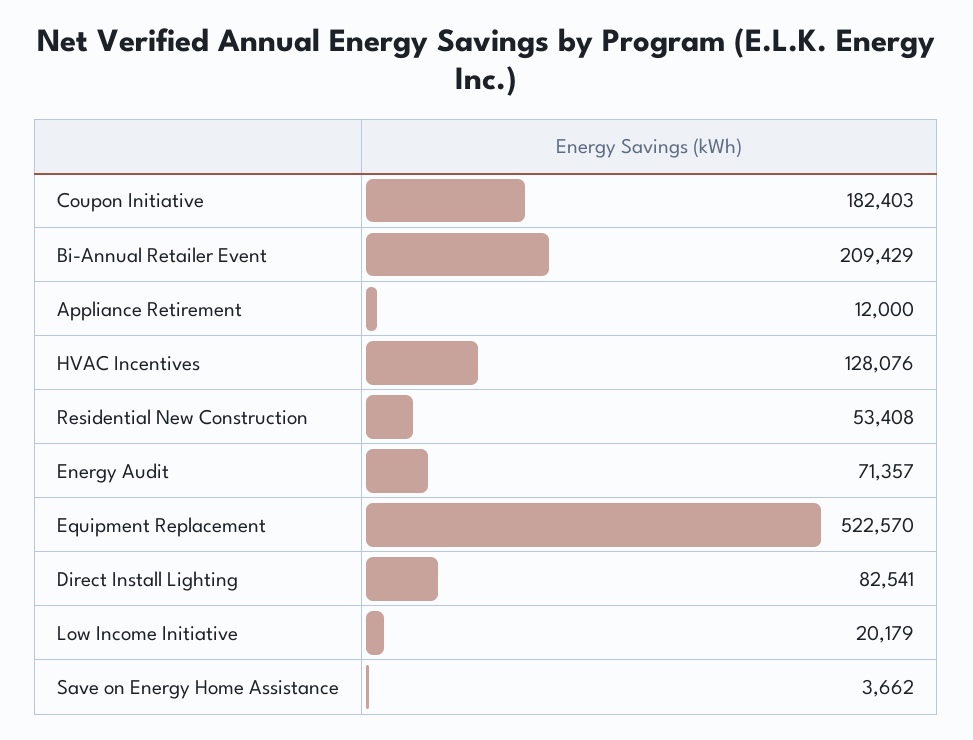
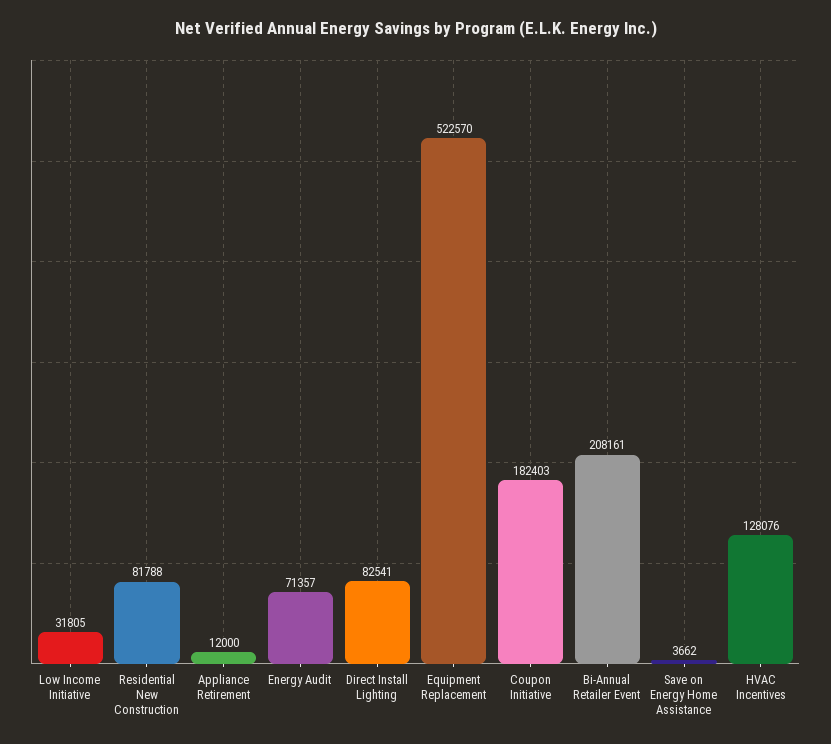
Bi-Annual Retailer Event: 209429 -> 208161
Residential New Construction: 53408 -> 81788
Low Income Initiative: 20179 -> 31805

